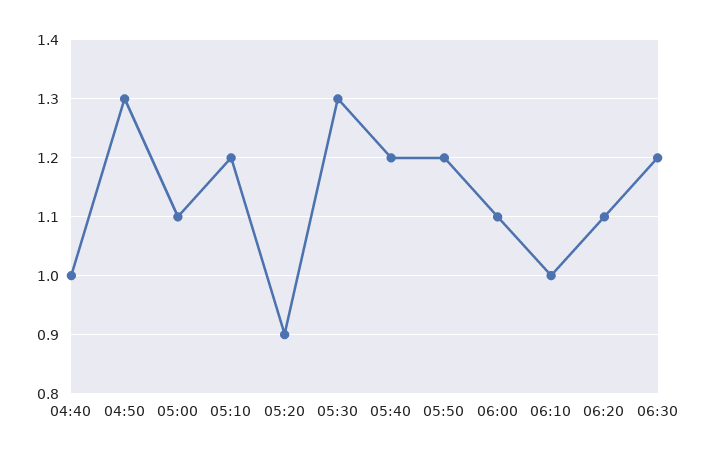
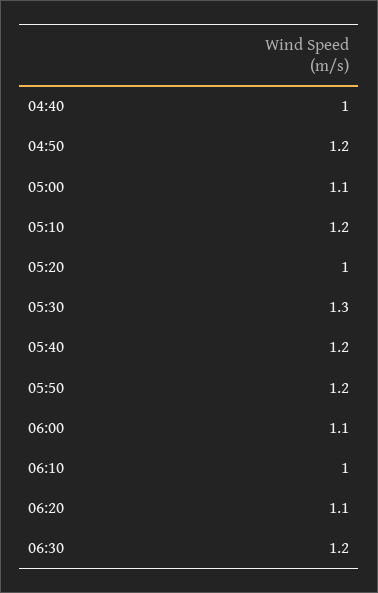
04:50: 1.3 -> 1.2
05:20: 0.9 -> 1

